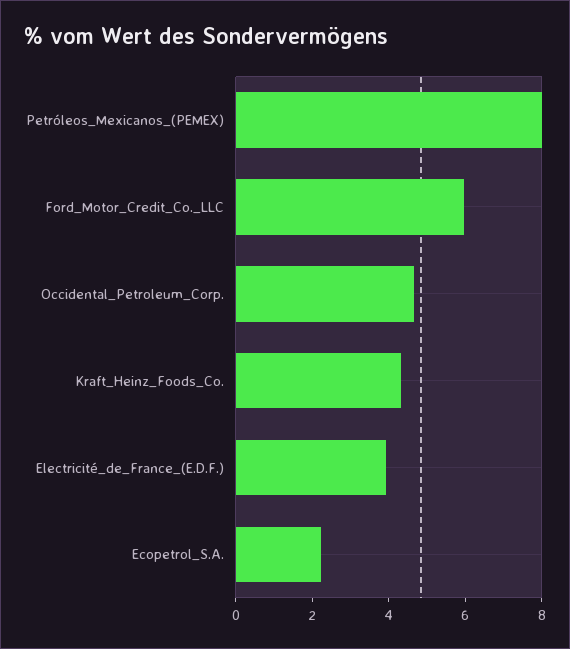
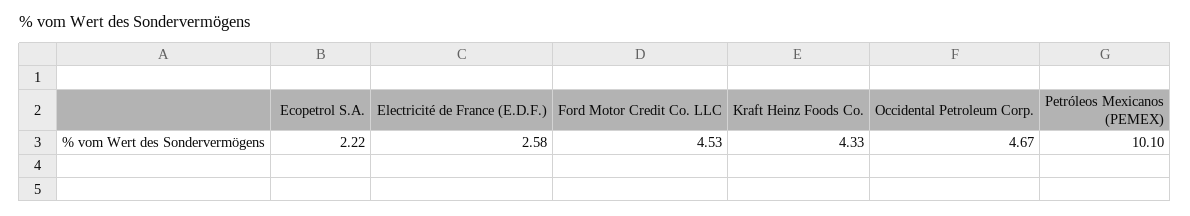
Petróleos_Mexicanos_(PEMEX): 8 -> 10.1
Ford_Motor_Credit_Co._LLC: 6 -> 4.53
Electricité_de_France_(E.D.F.): 4 -> 2.58

